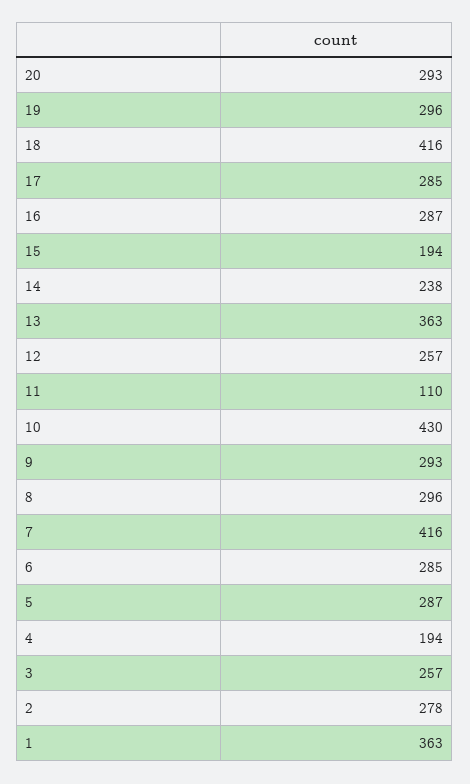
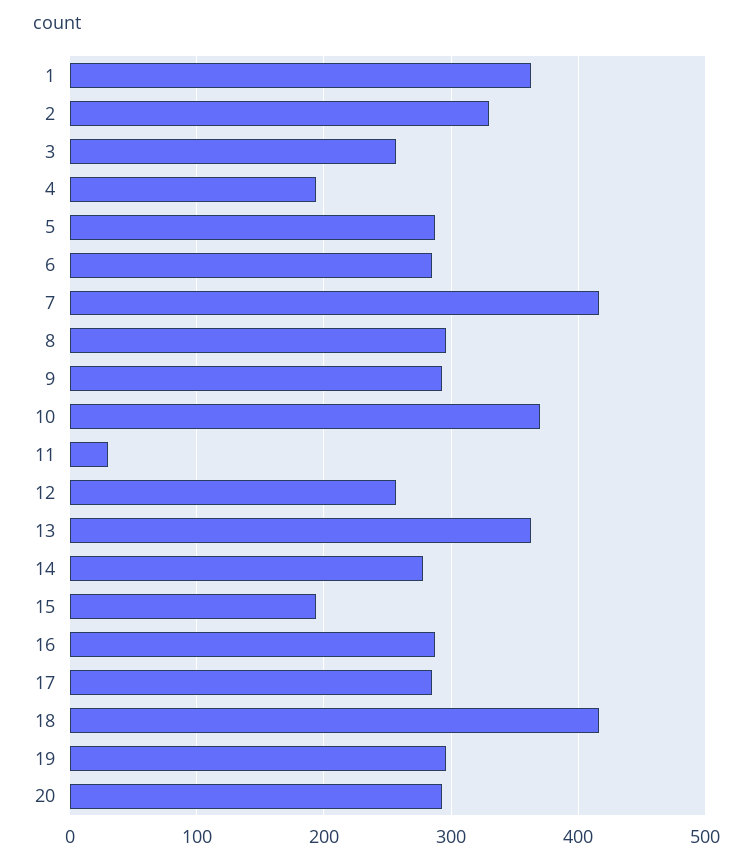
14: 238 -> 280
11: 110 -> 30
10: 430 -> 370
2: 278 -> 330

